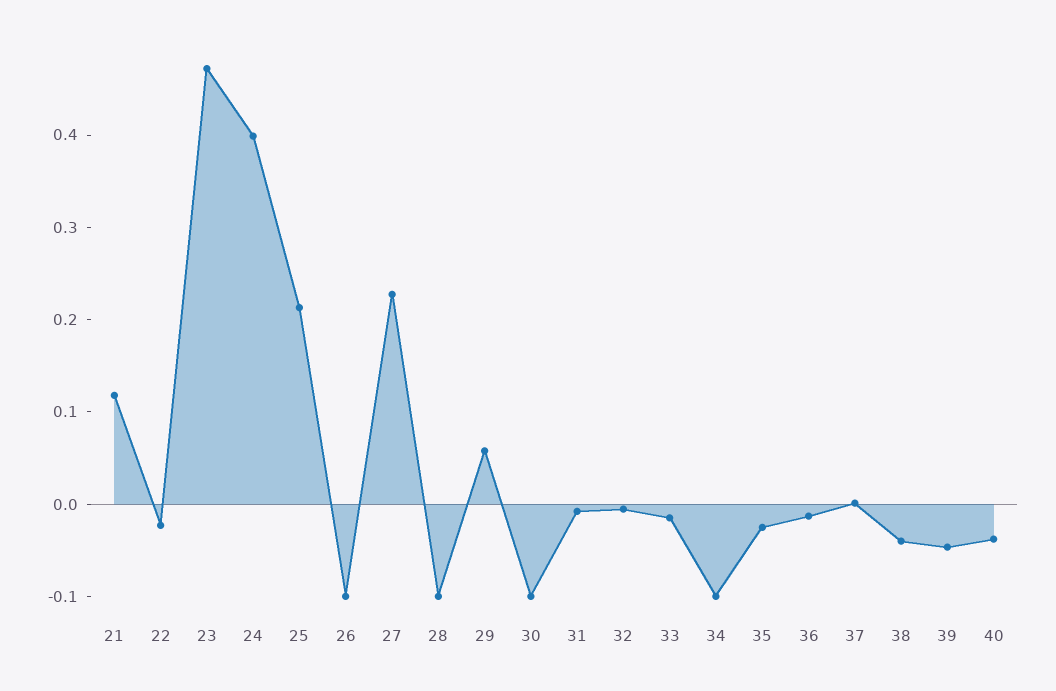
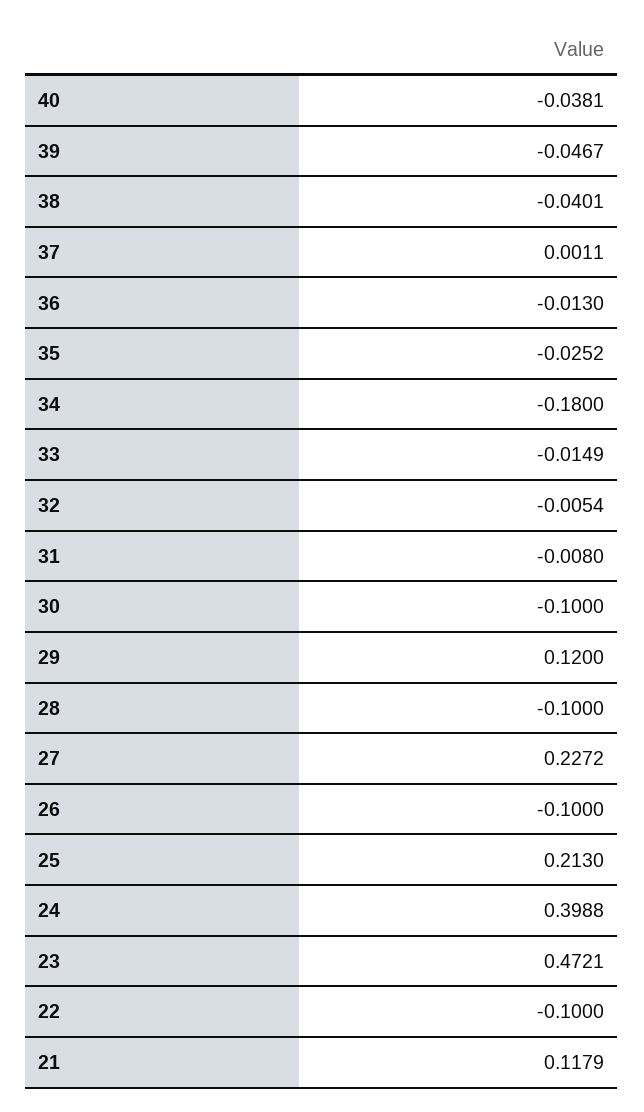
22: -0.02 -> -0.1
29: 0.06 -> 0.12
34: -0.1 -> -0.18

